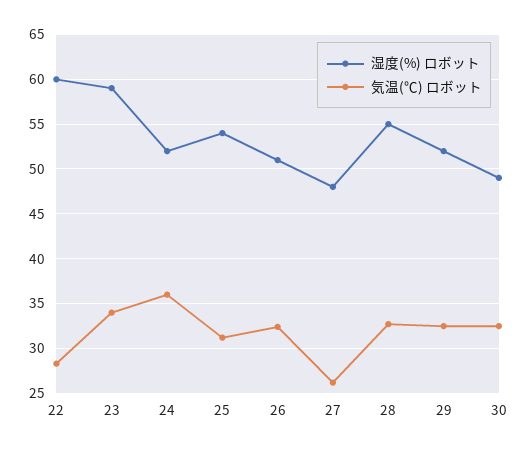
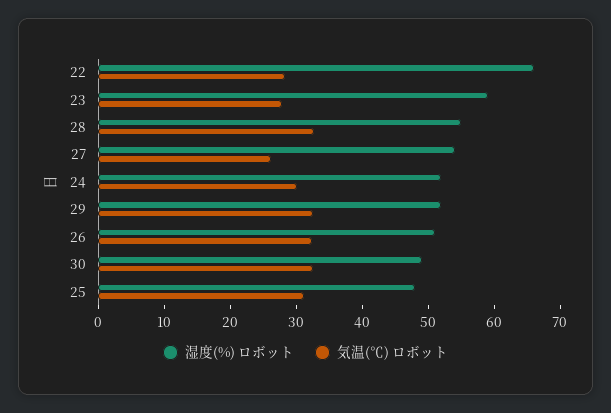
湿度(%) ロボット, 22: 60 -> 66
気温(℃) ロボット, 23: 34 -> 28
気温(℃) ロボット, 24: 36 -> 30
湿度(%) ロボット, 25: 54 -> 48
湿度(%) ロボット, 27: 48 -> 54

